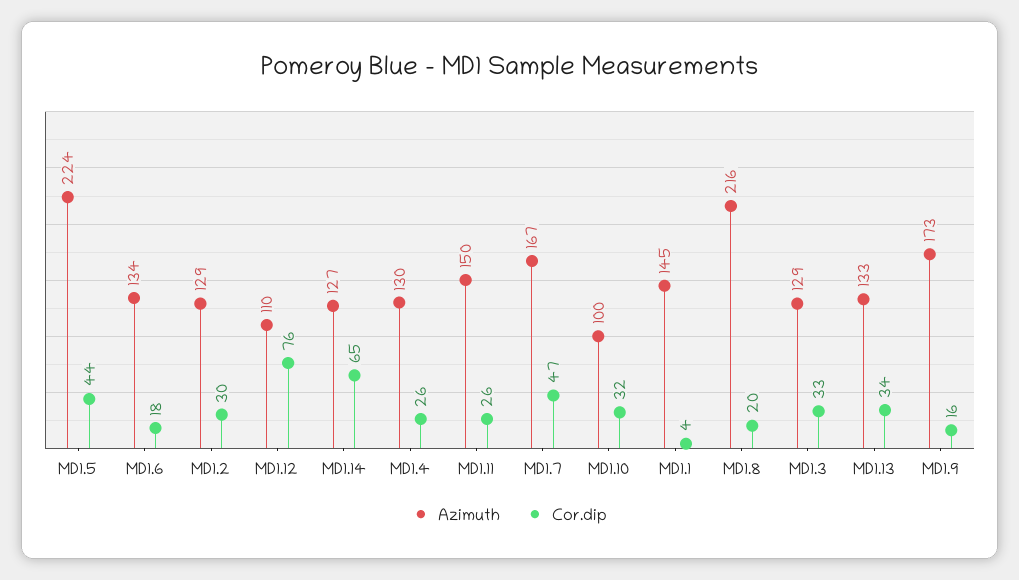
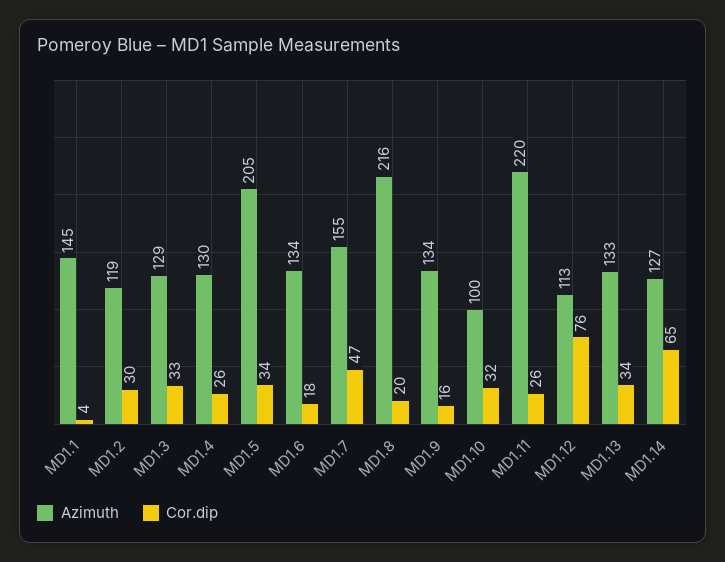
Azimuth, MD1.5: 224 -> 205
Cor.dip, MD1.5: 44 -> 34
Azimuth, MD1.2: 129 -> 119
Azimuth, MD1.12: 110 -> 113
Azimuth, MD1.11: 150 -> 220
Azimuth, MD1.7: 167 -> 155
Azimuth, MD1.9: 173 -> 134

